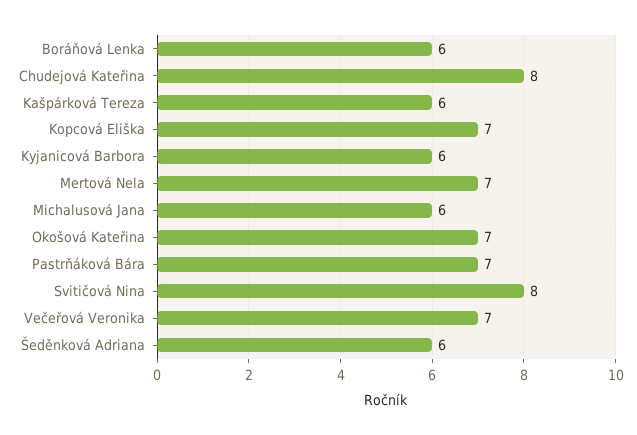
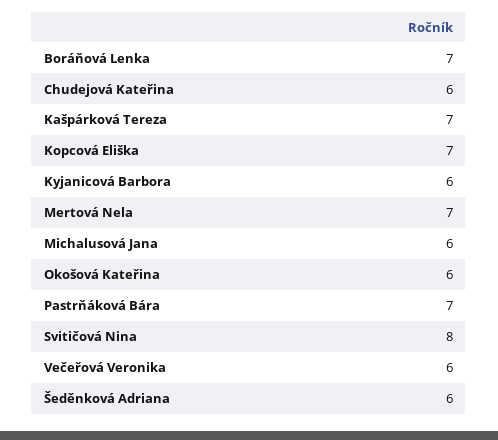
Boráňová Lenka: 6 -> 7
Chudejová Kateřina: 8 -> 6
Kašpárková Tereza: 6 -> 7
Okošová Kateřina: 7 -> 6
Večeřová Veronika: 7 -> 6

